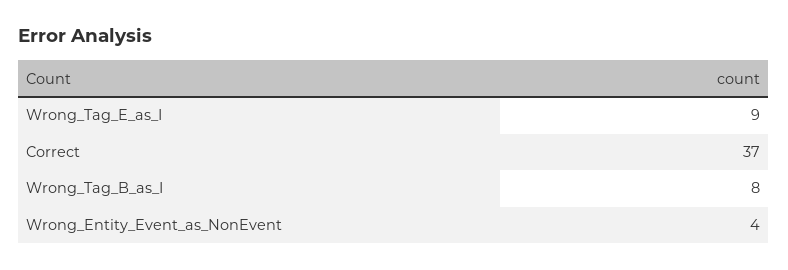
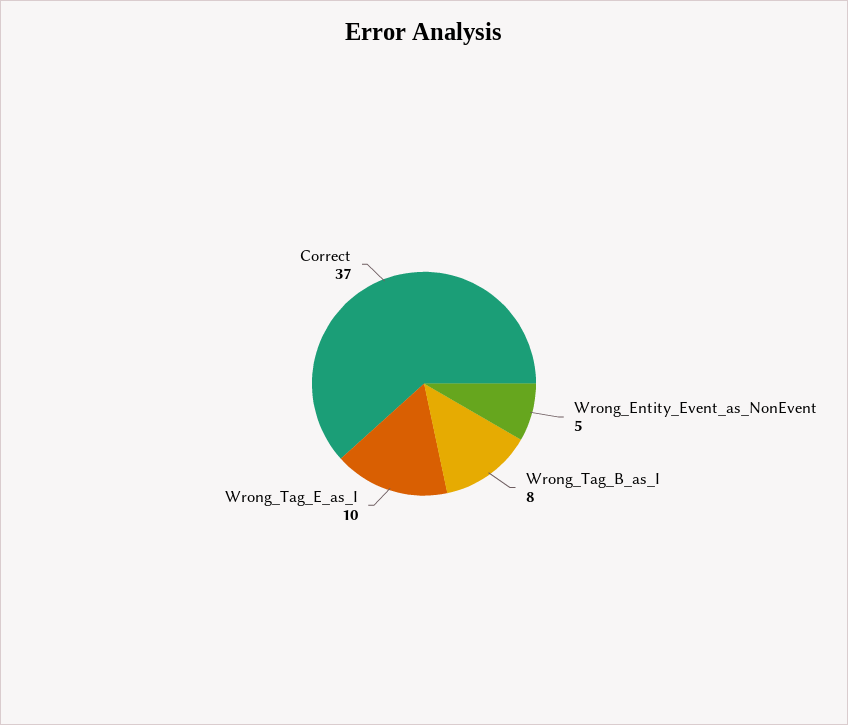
Wrong_Tag_E_as_I: 9 -> 10
Wrong_Entity_Event_as_NonEvent: 4 -> 5

